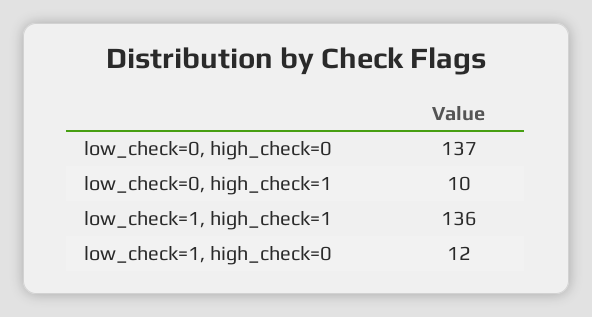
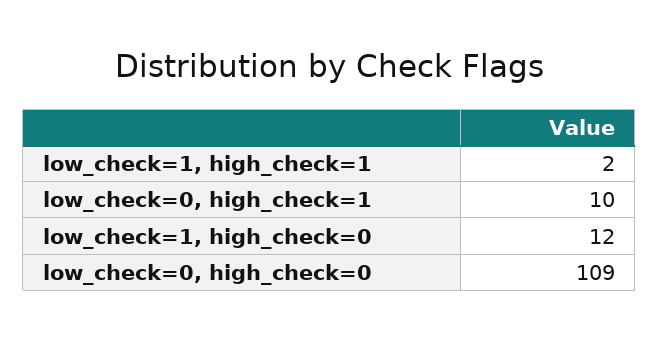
low_check=0, high_check=0: 137 -> 109
low_check=1, high_check=1: 136 -> 2

